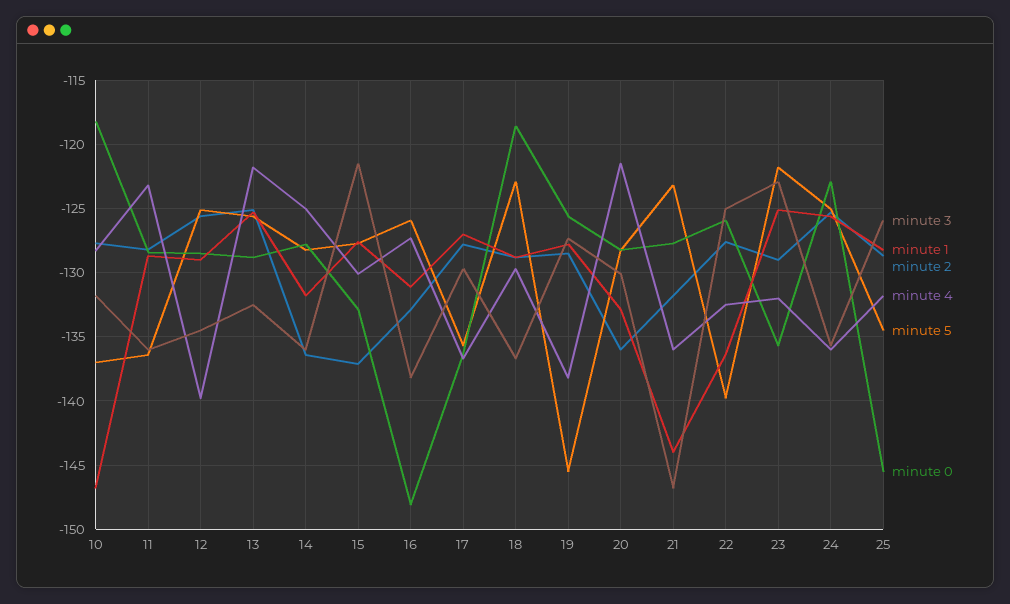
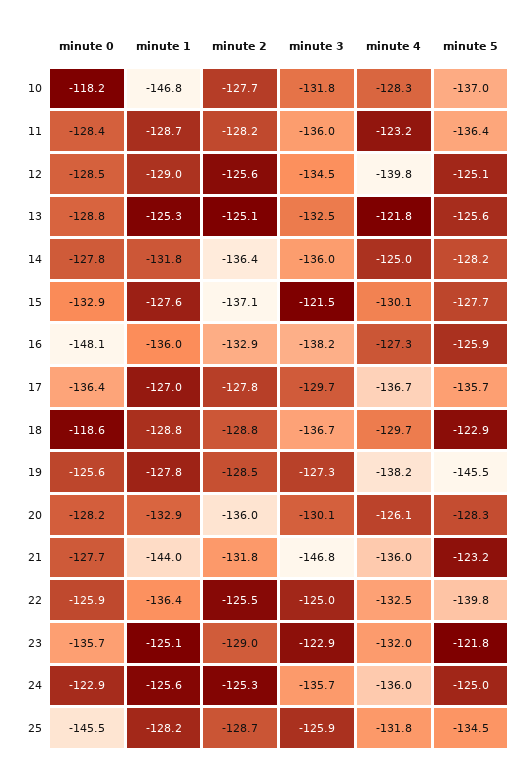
minute 1, 16: -131 -> -136
minute 4, 20: -121.5 -> -126.1
minute 2, 22: -127.5 -> -125.5

